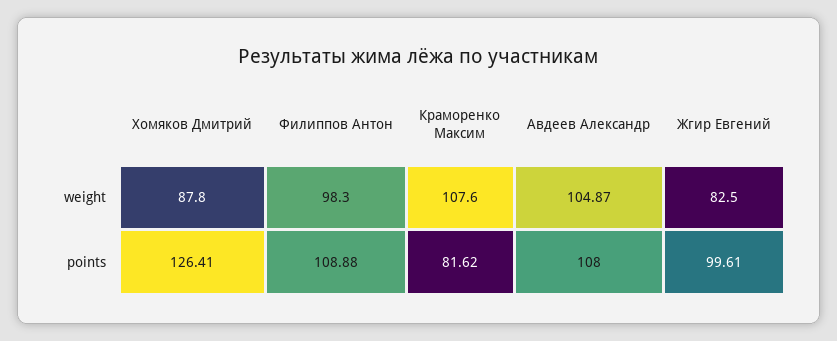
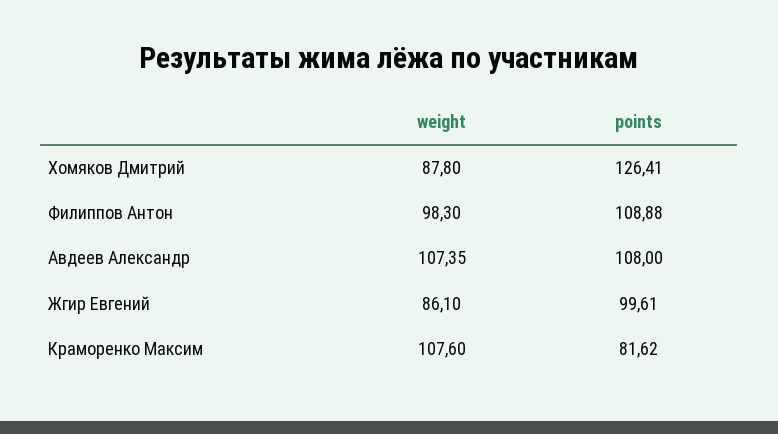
Авдеев Александр, weight: 104.87 -> 107.35
Жгир Евгений, weight: 82.5 -> 86.1

